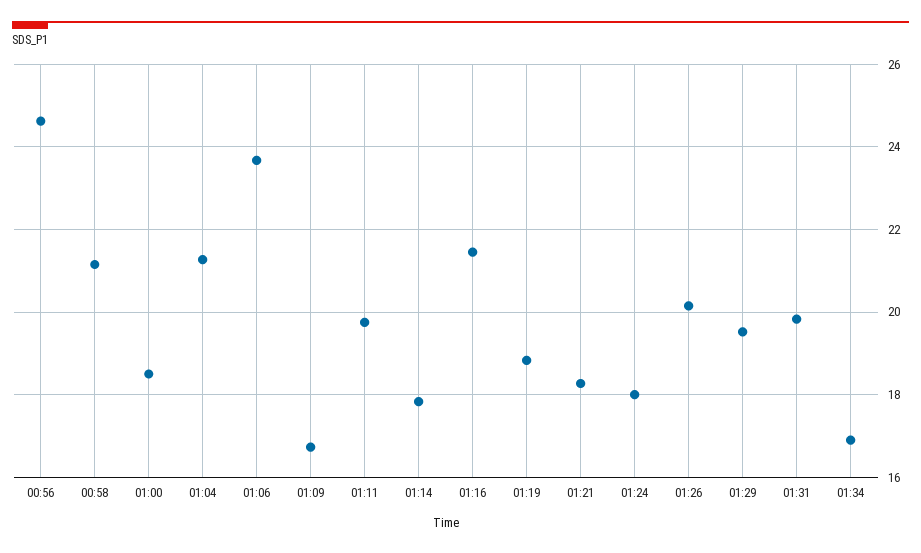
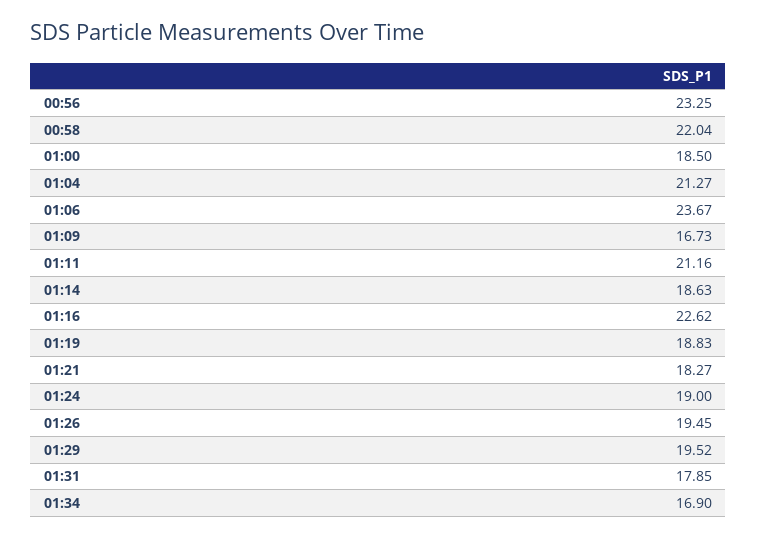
00:56: 24.6 -> 23.25
00:58: 21.2 -> 22.04
01:11: 19.8 -> 21.16
01:14: 17.8 -> 18.63
01:16: 21.4 -> 22.62
01:24: 18 -> 19
01:26: 20.2 -> 19.45
01:31: 19.8 -> 17.85

